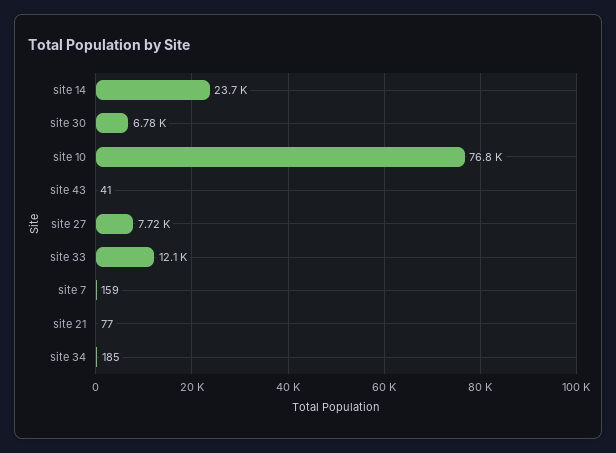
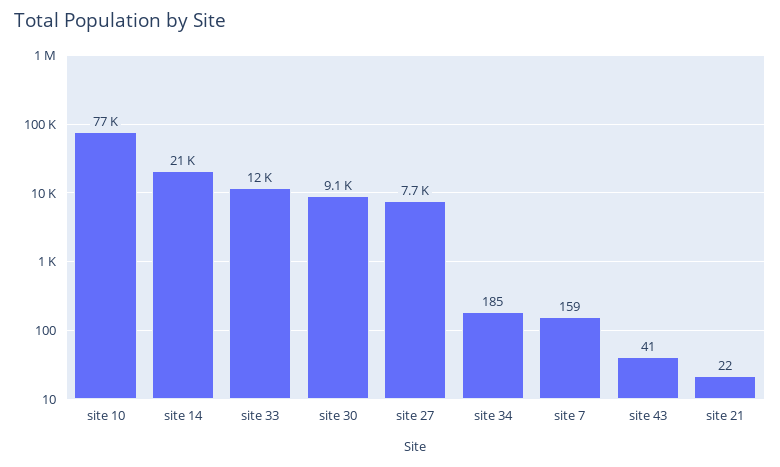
site 14: 23700 -> 21000
site 30: 6780 -> 9100
site 21: 77 -> 22

